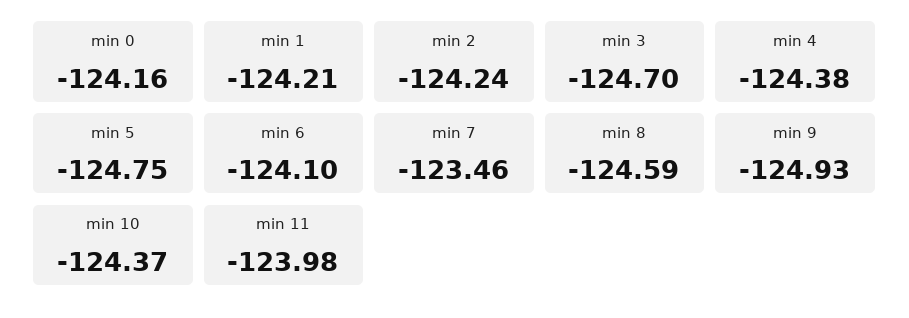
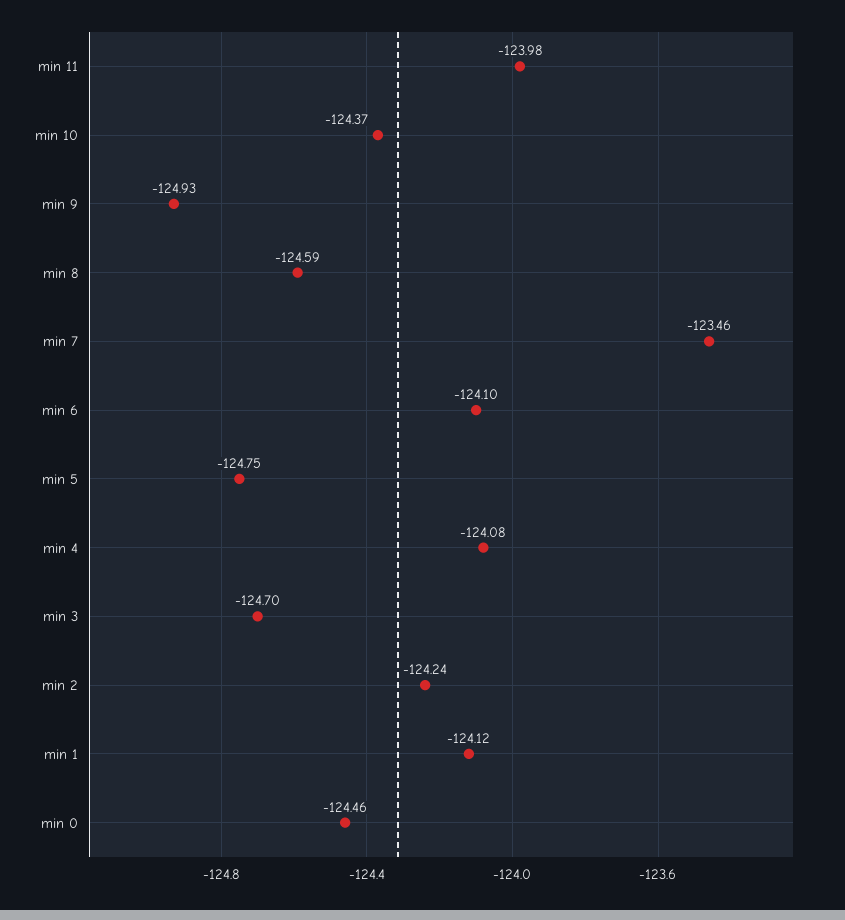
min 0: -124.16 -> -124.46
min 1: -124.21 -> -124.12
min 4: -124.38 -> -124.08

